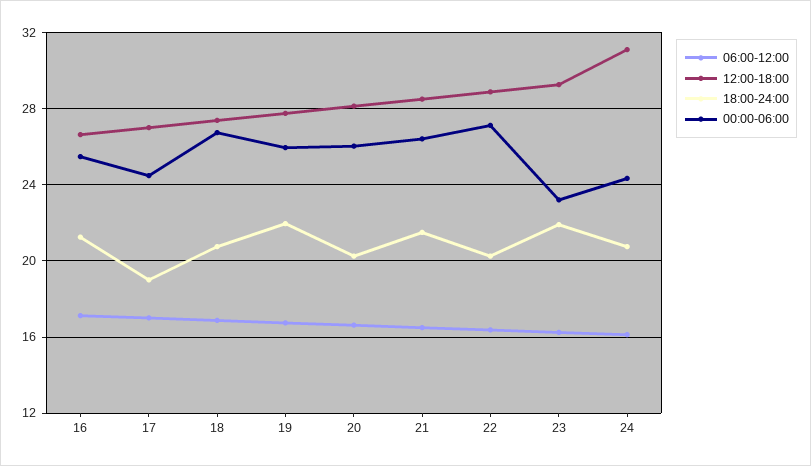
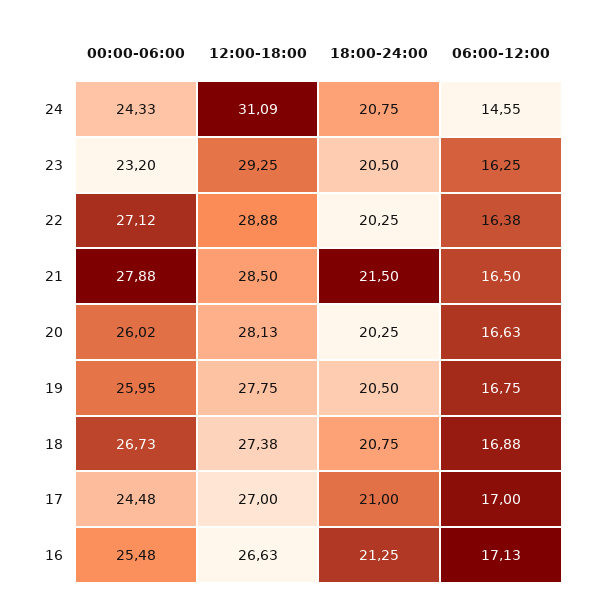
18:00-24:00, 17: 19 -> 21
18:00-24:00, 19: 22 -> 20.5
00:00-06:00, 21: 26.5 -> 27.88
18:00-24:00, 23: 22 -> 20.5
06:00-12:00, 24: 16 -> 14.55

